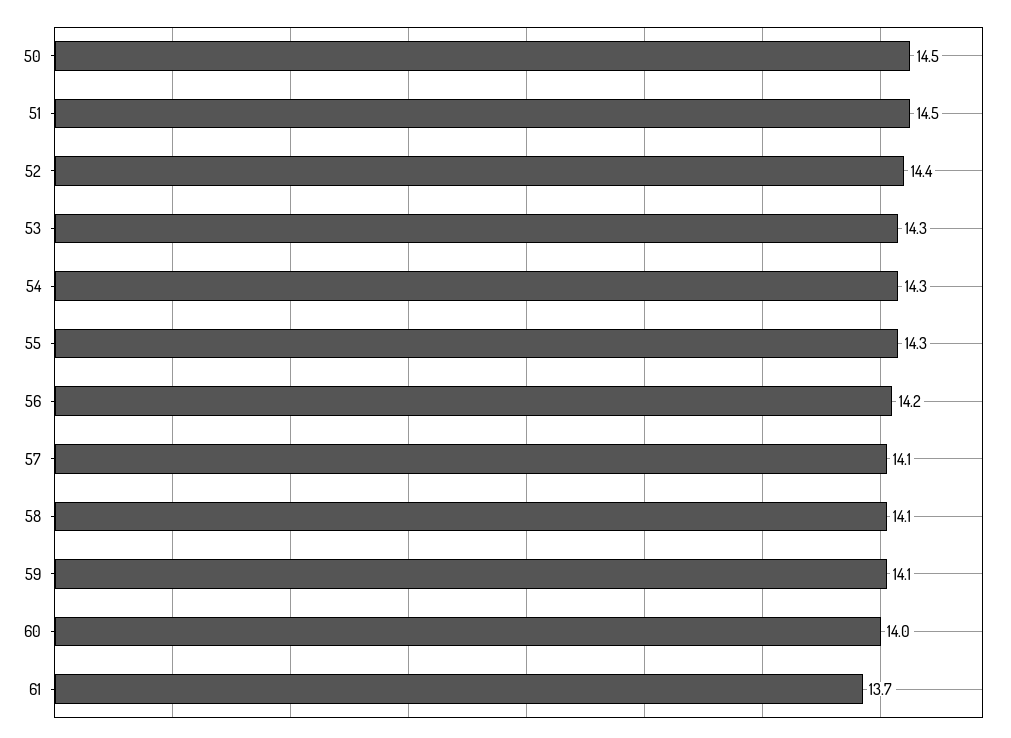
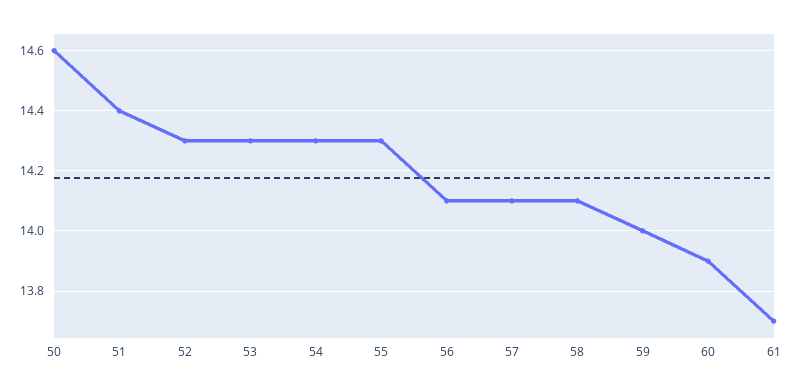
50: 14.5 -> 14.6
51: 14.5 -> 14.4
52: 14.4 -> 14.3
56: 14.2 -> 14.1
59: 14.1 -> 14
60: 14 -> 13.9

